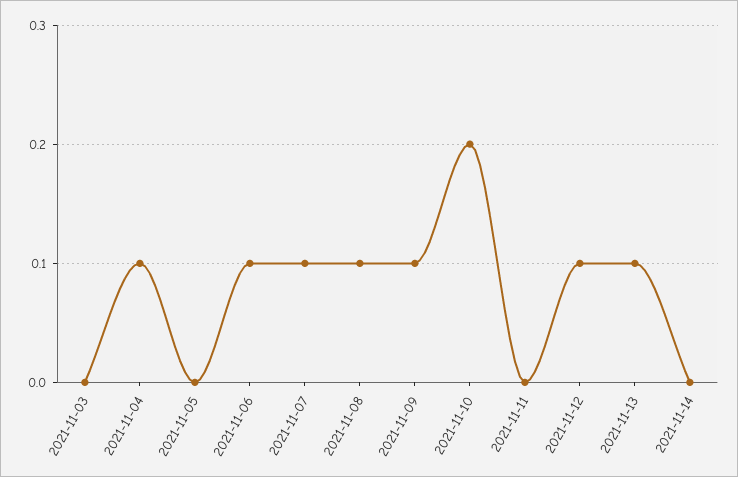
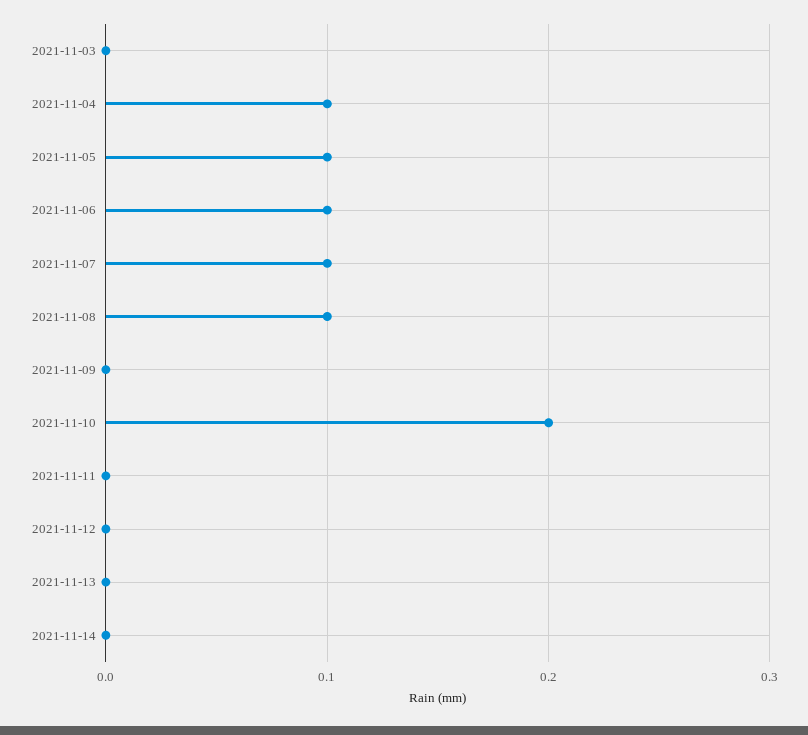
2021-11-05: 0 -> 0.1
2021-11-09: 0.1 -> 0
2021-11-12: 0.1 -> 0
2021-11-13: 0.1 -> 0

